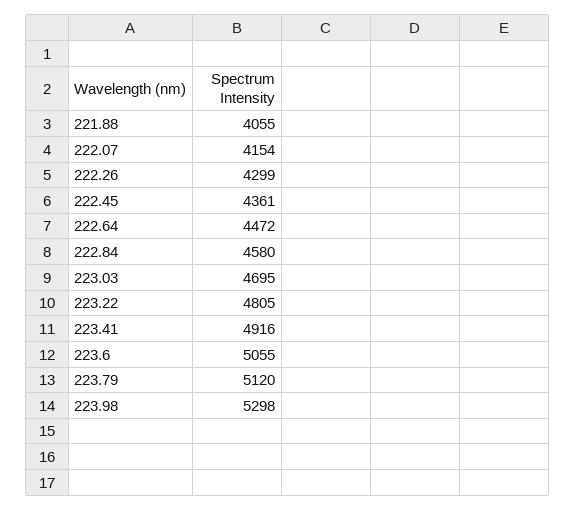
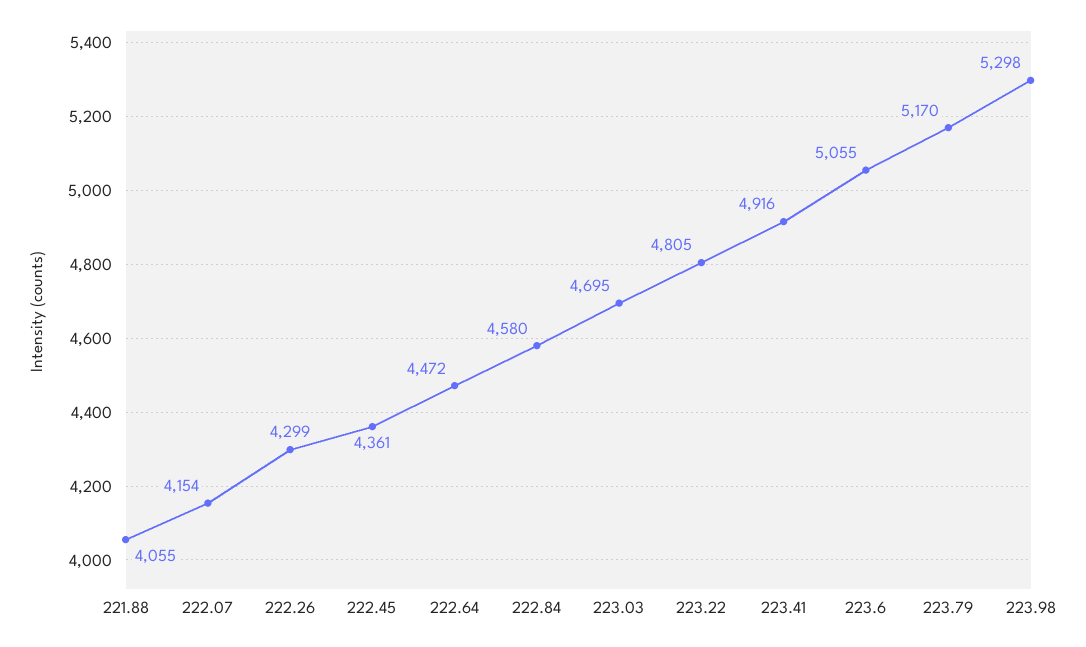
223.79: 5120 -> 5170

